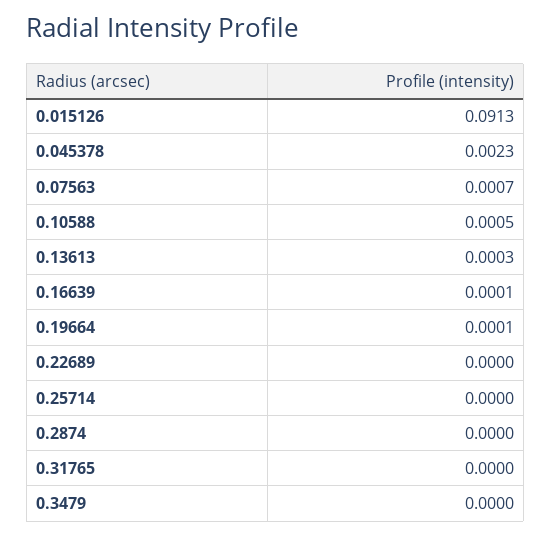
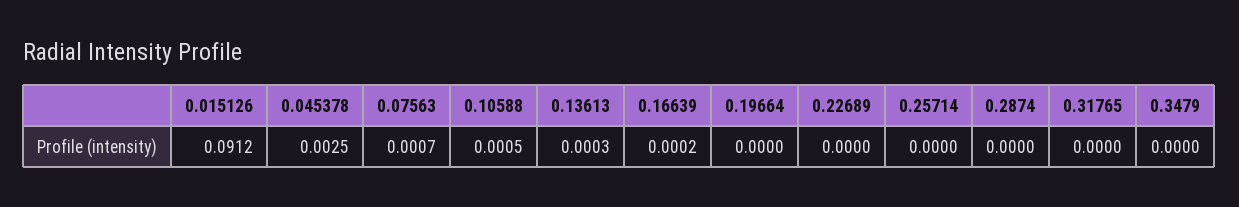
0.015126: 0.0913 -> 0.0912
0.045378: 0.0023 -> 0.0025
0.16639: 0.0001 -> 0.0002
0.19664: 0.0001 -> 0

